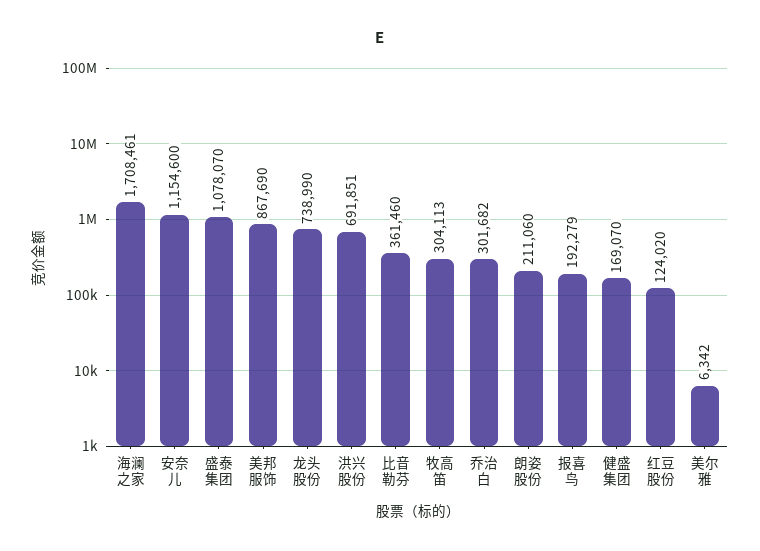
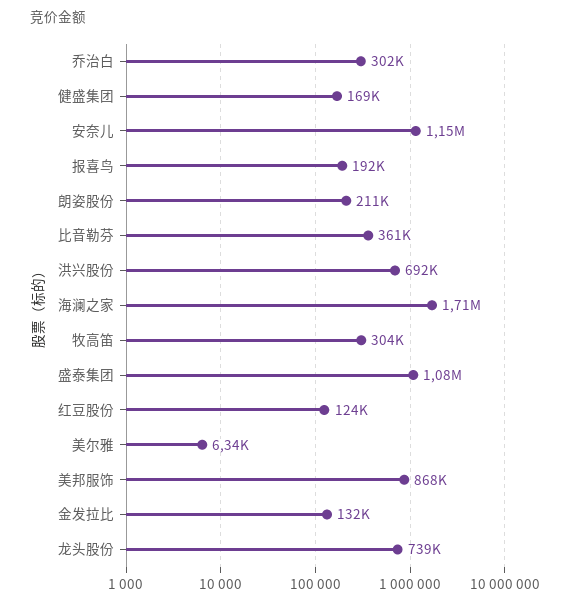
金发拉比: none -> 132000

